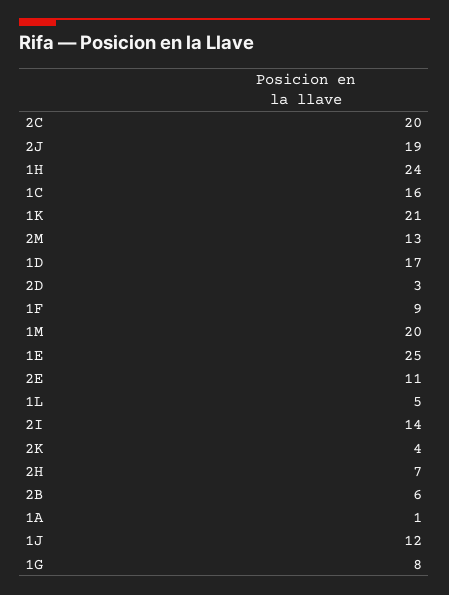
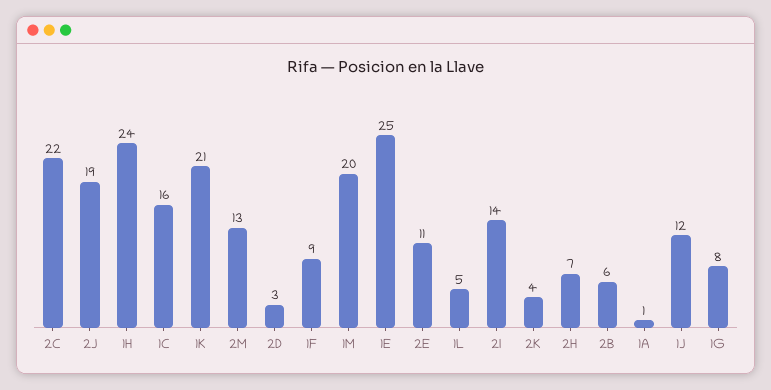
2C: 20 -> 22
1D: 17 -> none

